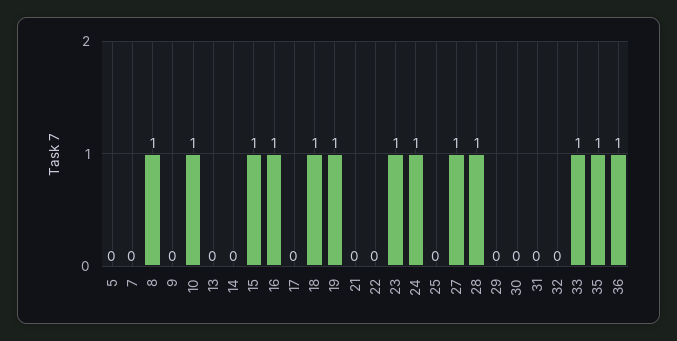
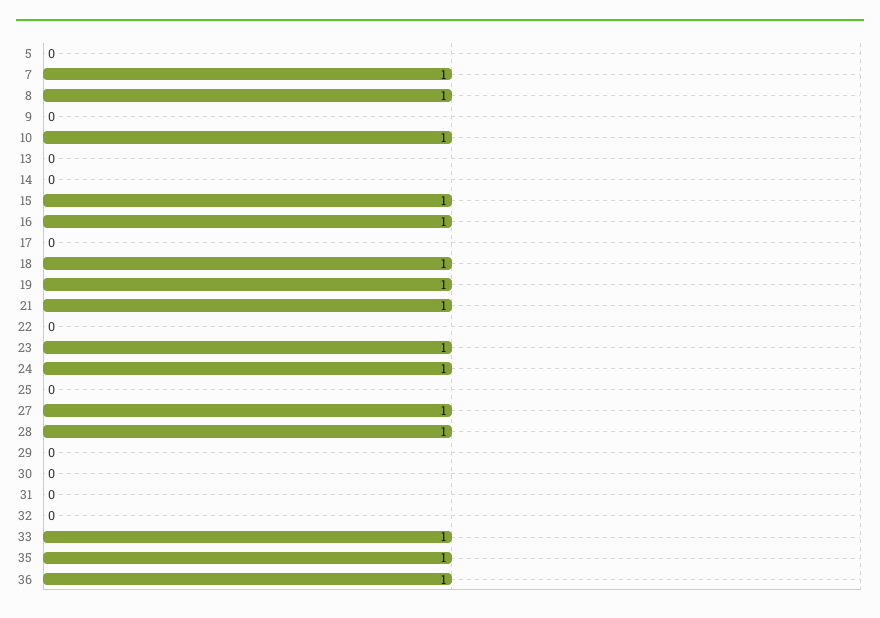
7: 0 -> 1
21: 0 -> 1

